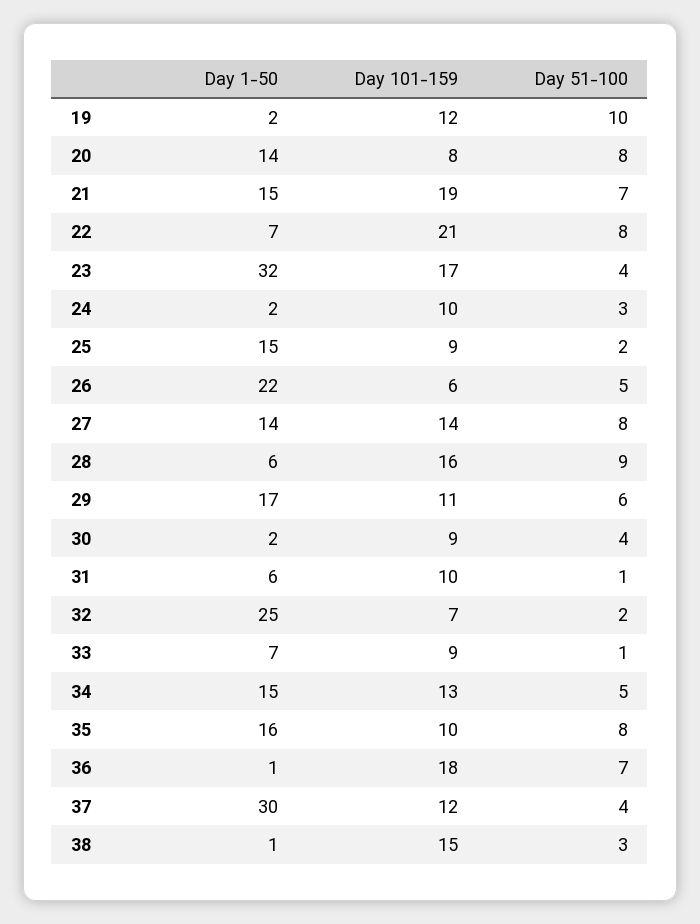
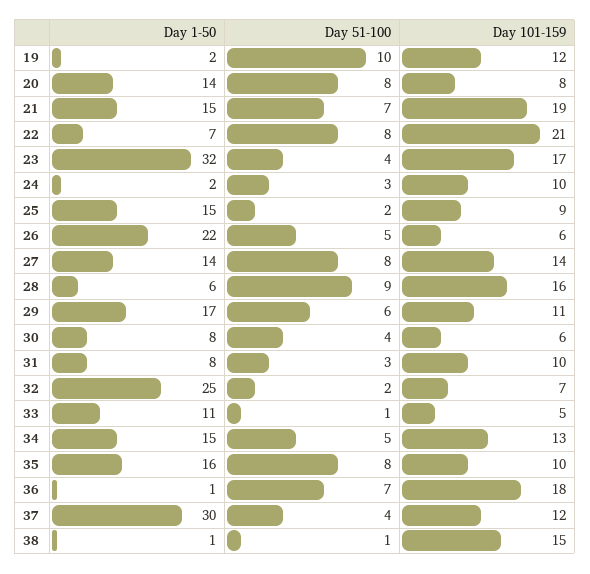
Day 1-50, 30: 2 -> 8
Day 101-159, 30: 9 -> 6
Day 1-50, 31: 6 -> 8
Day 51-100, 31: 1 -> 3
Day 1-50, 33: 7 -> 11
Day 101-159, 33: 9 -> 5
Day 51-100, 38: 3 -> 1

